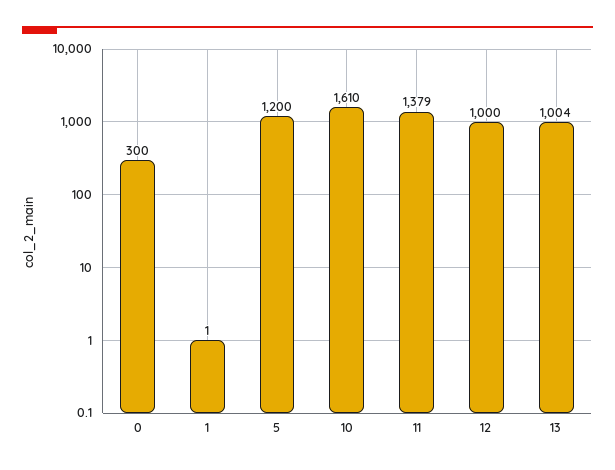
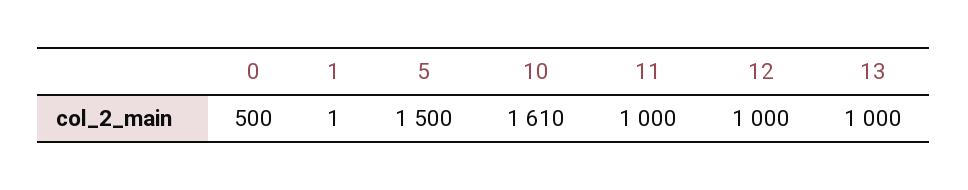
0: 300 -> 500
5: 1200 -> 1500
11: 1379 -> 1000
13: 1004 -> 1000

